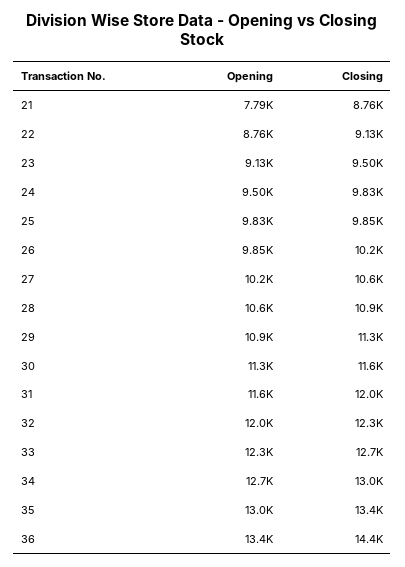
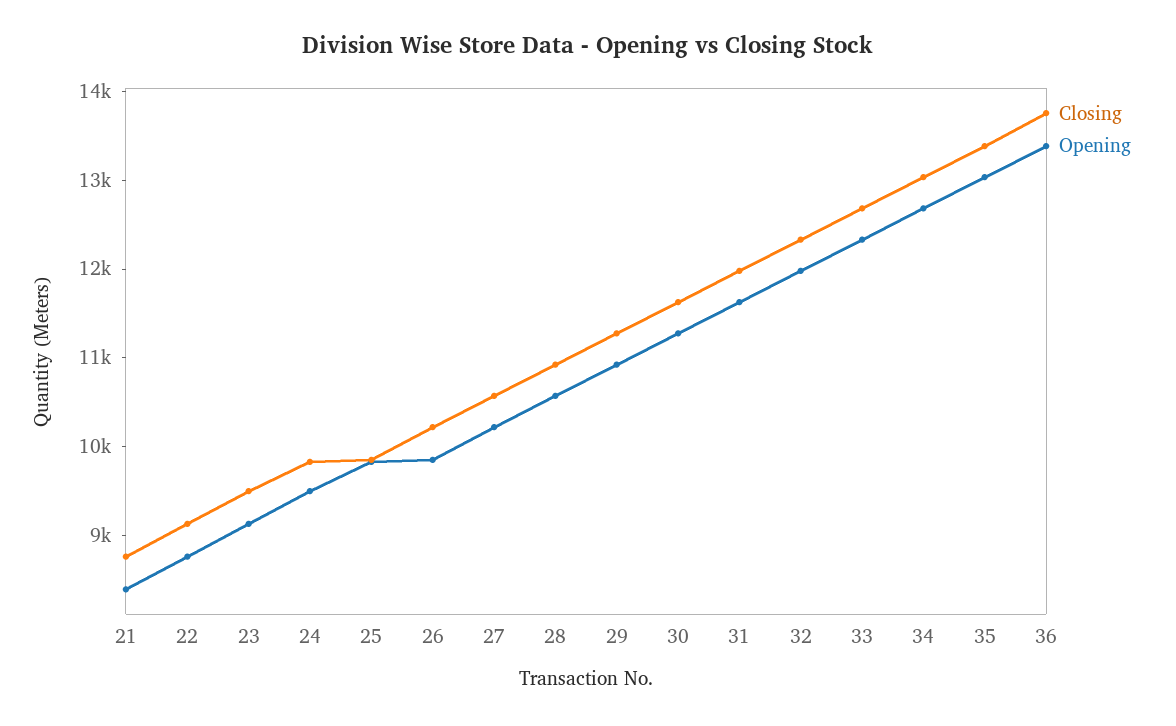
Opening, 21: 7790 -> 8400
Closing, 36: 14400 -> 13800

